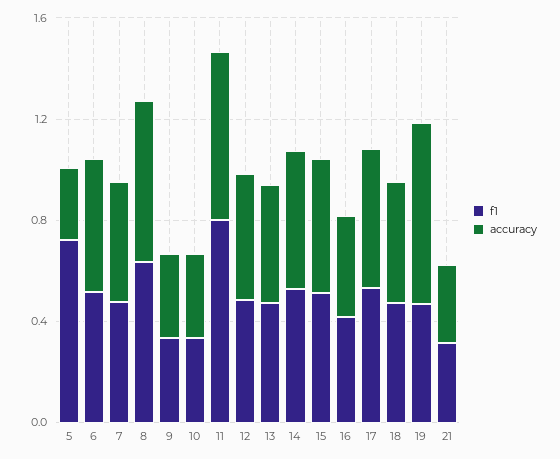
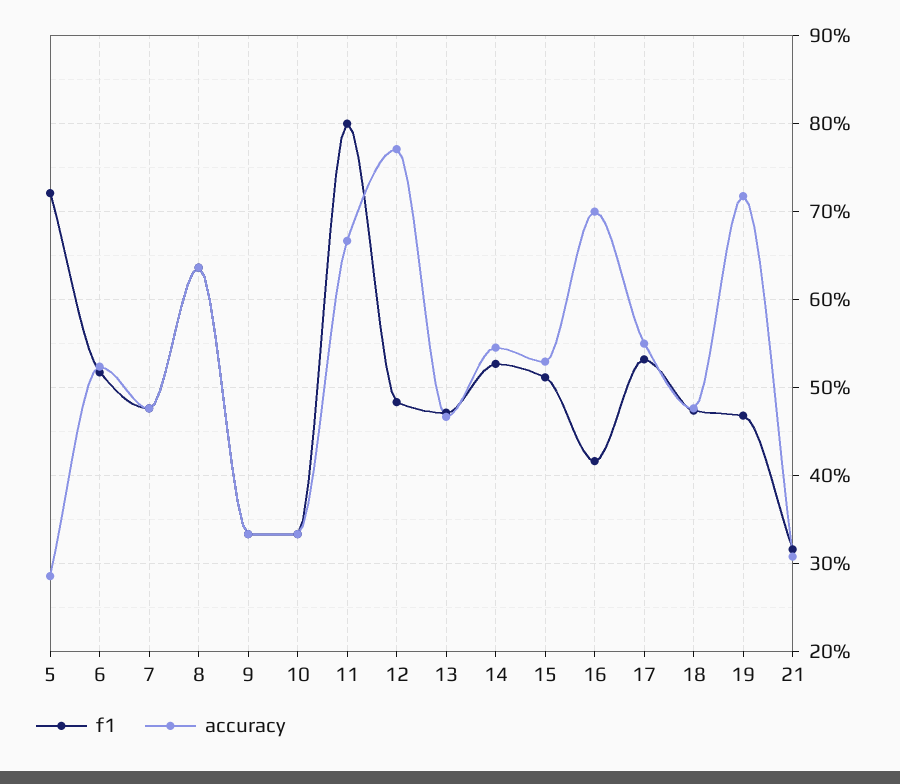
accuracy, 12: 0.5 -> 0.77
accuracy, 16: 0.4 -> 0.7

